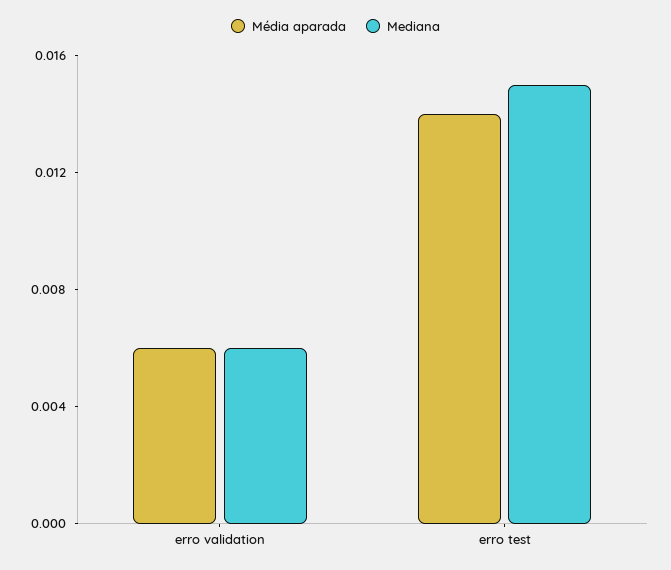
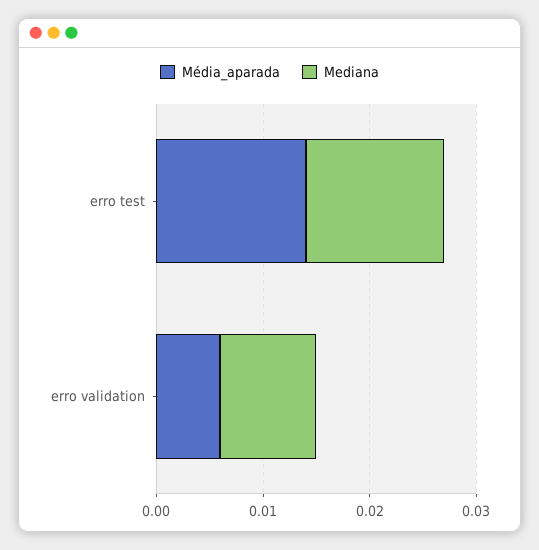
Mediana, erro validation: 0.006 -> 0.009
Mediana, erro test: 0.015 -> 0.013

